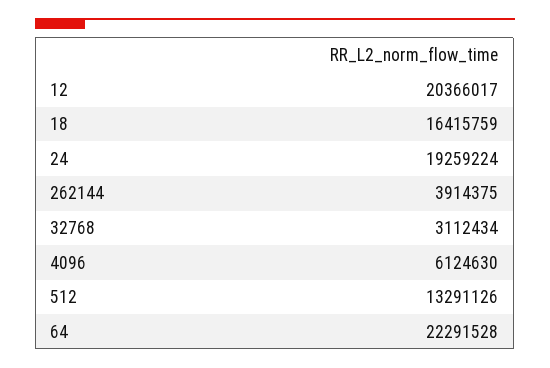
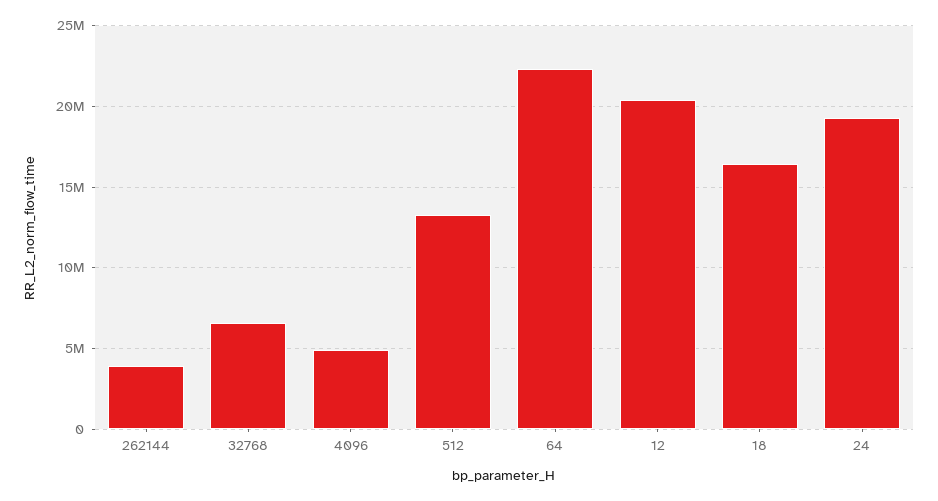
32768: 3112434 -> 6500000
4096: 6124630 -> 5000000

